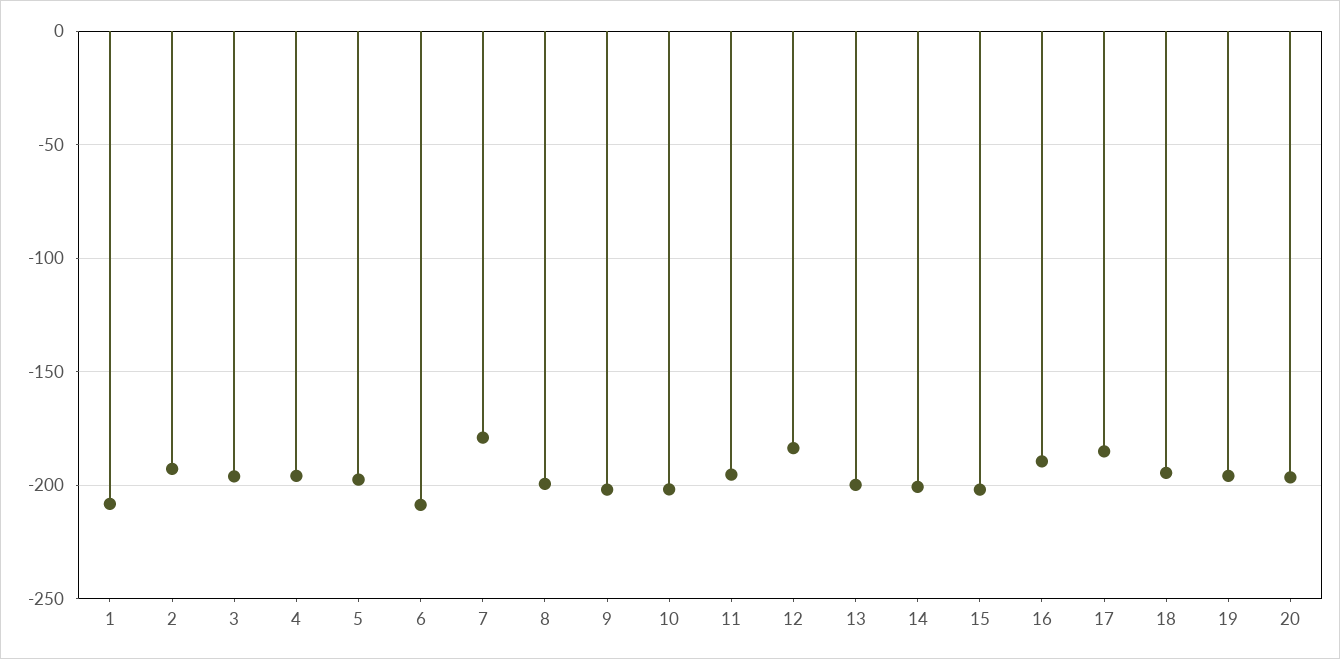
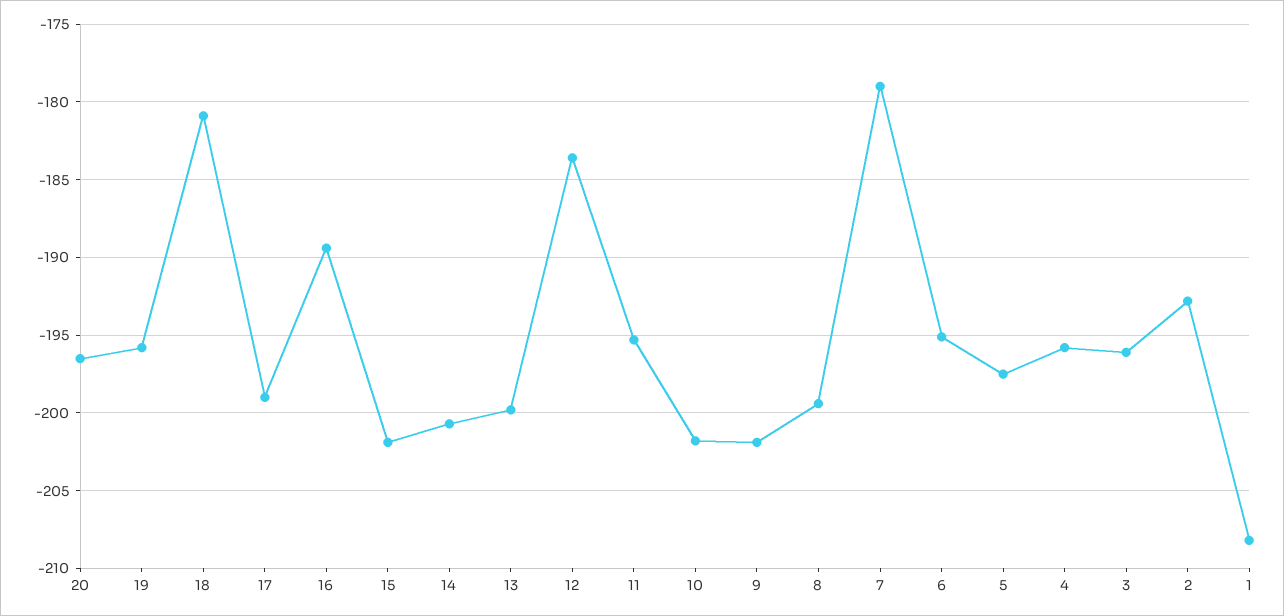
6: -210 -> -195
17: -185 -> -199
18: -195 -> -181

